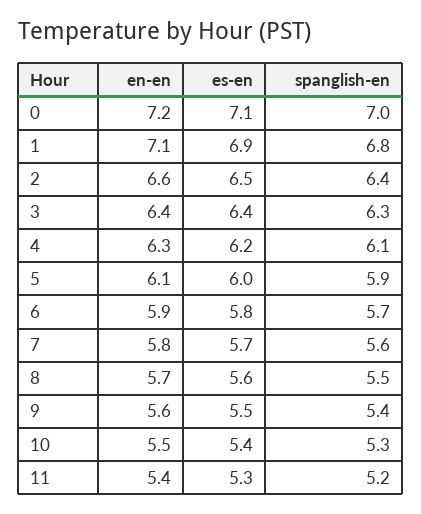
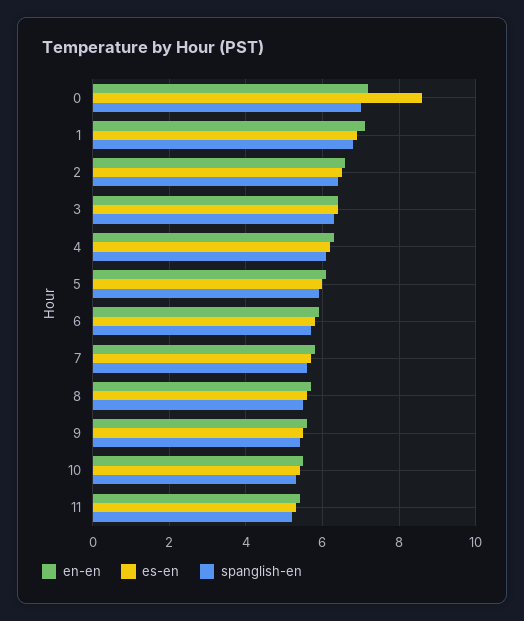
es-en, 0: 7.1 -> 8.5

